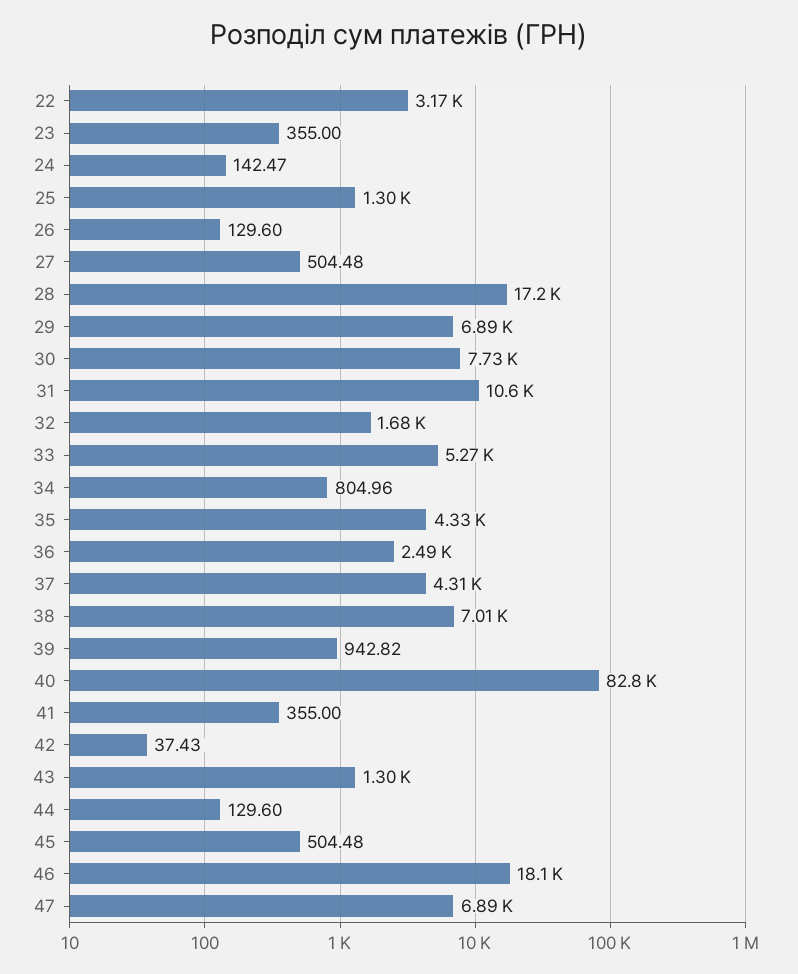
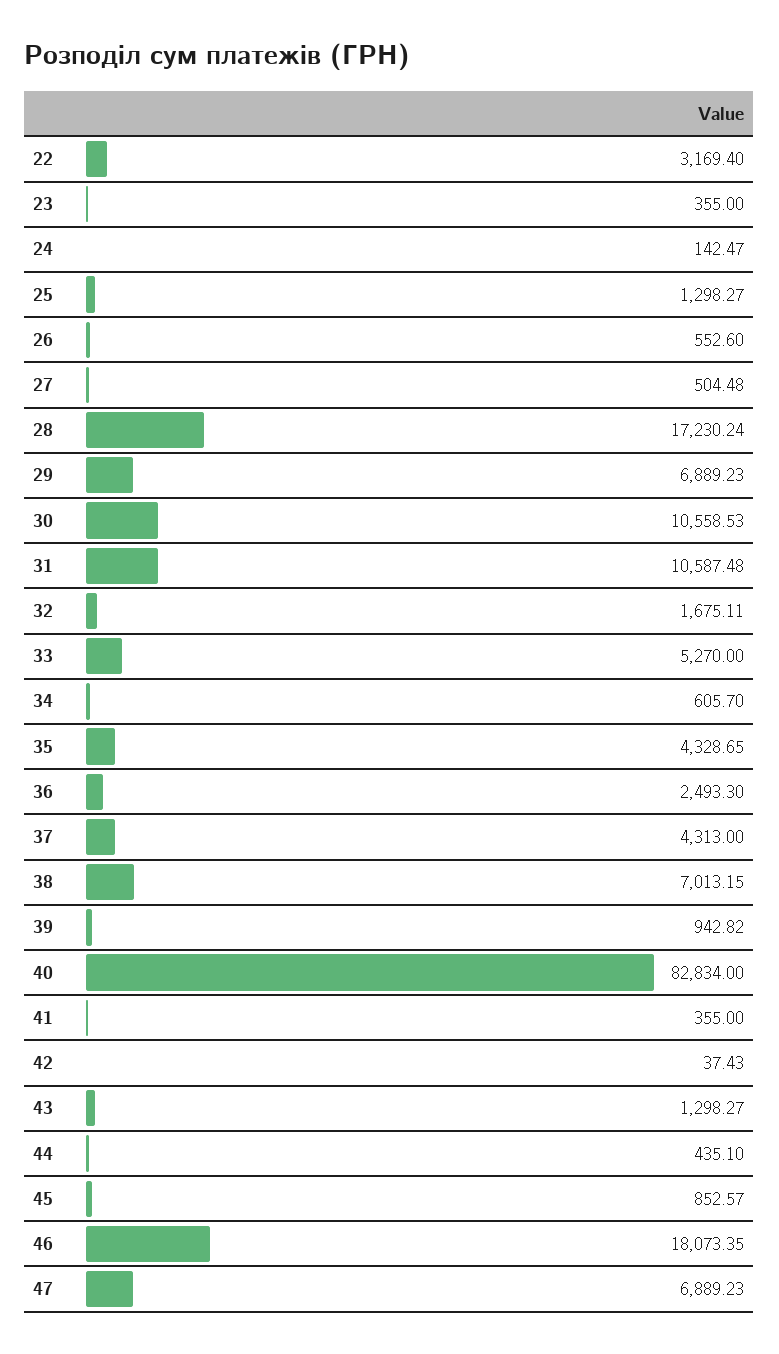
26: 129.6 -> 552.6
30: 7730 -> 10558.53
34: 804.96 -> 605.7
44: 129.6 -> 435.1
45: 504.48 -> 852.57

